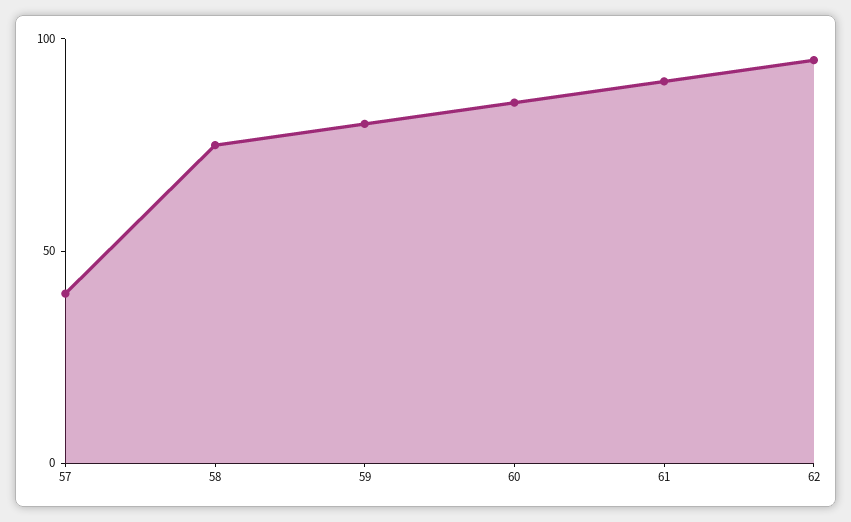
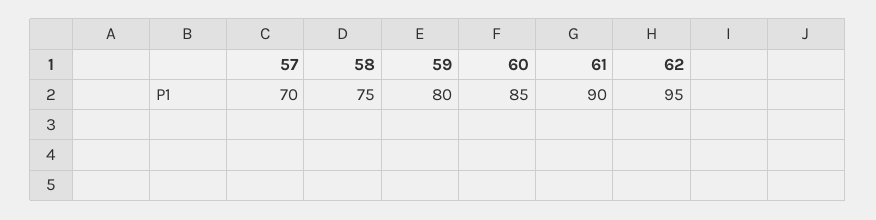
57: 40 -> 70

